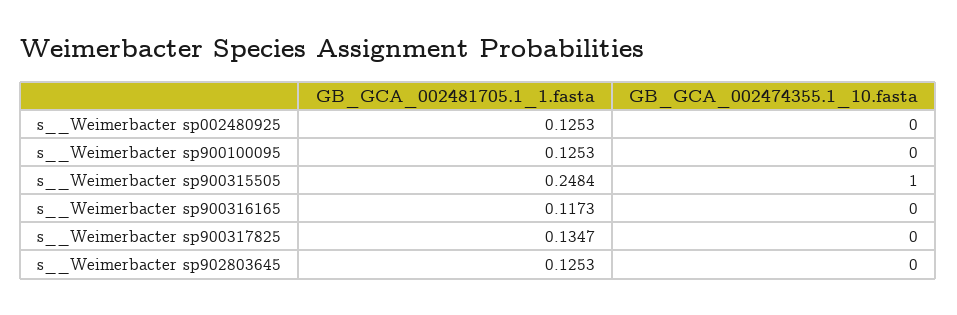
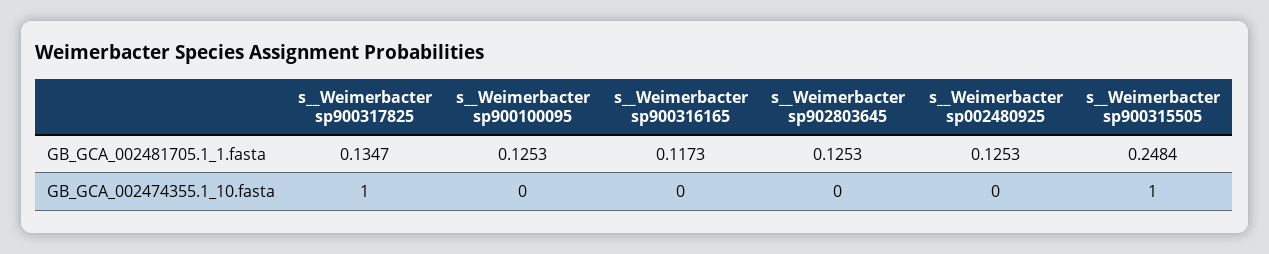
GB_GCA_002474355.1_10.fasta, s__Weimerbacter sp900317825: 0 -> 1

